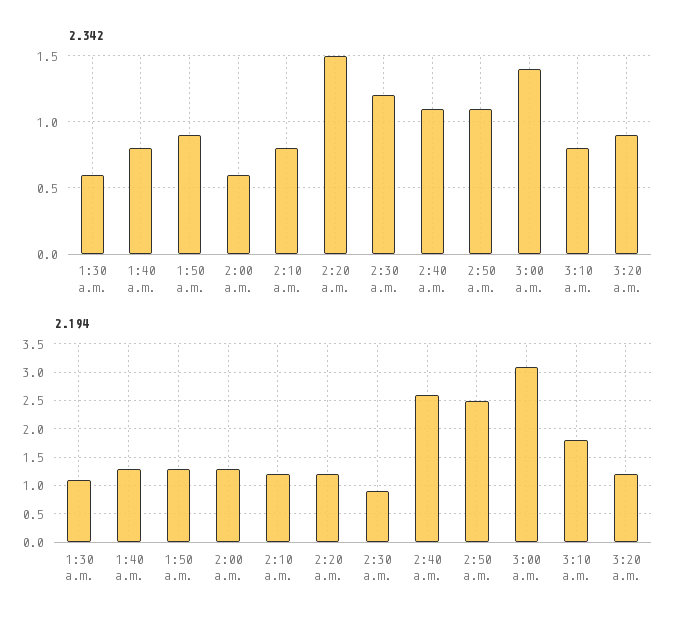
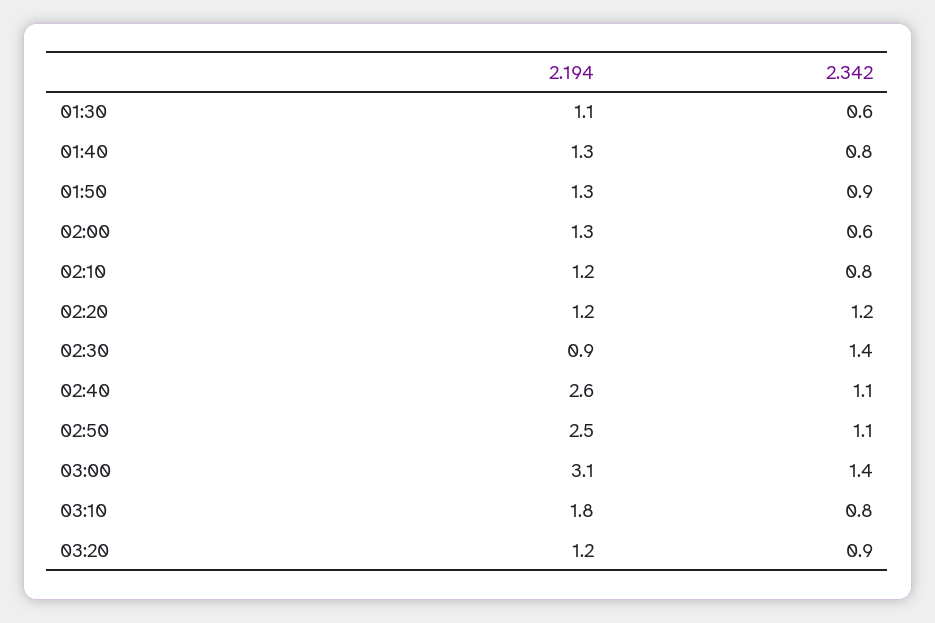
2.342, 2:20 a.m.: 1.5 -> 1.2
2.342, 2:30 a.m.: 1.2 -> 1.4

